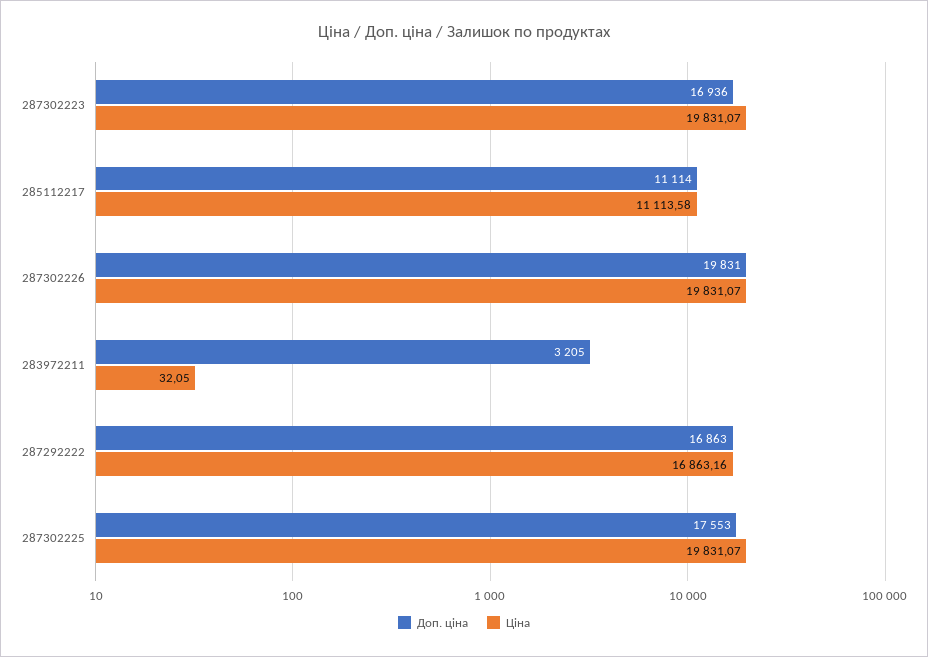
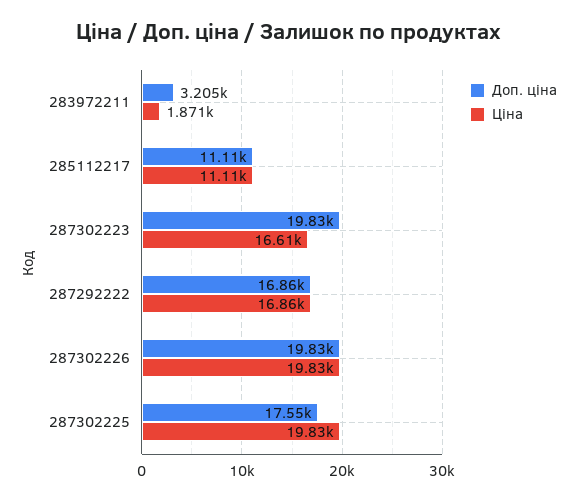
Доп. ціна, 287302223: 16936 -> 19830
Ціна, 287302223: 19831.07 -> 16610
Ціна, 283972211: 32.05 -> 1871

